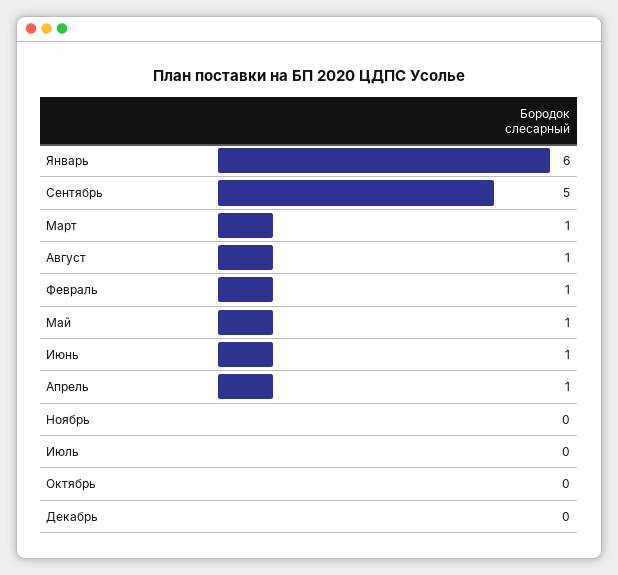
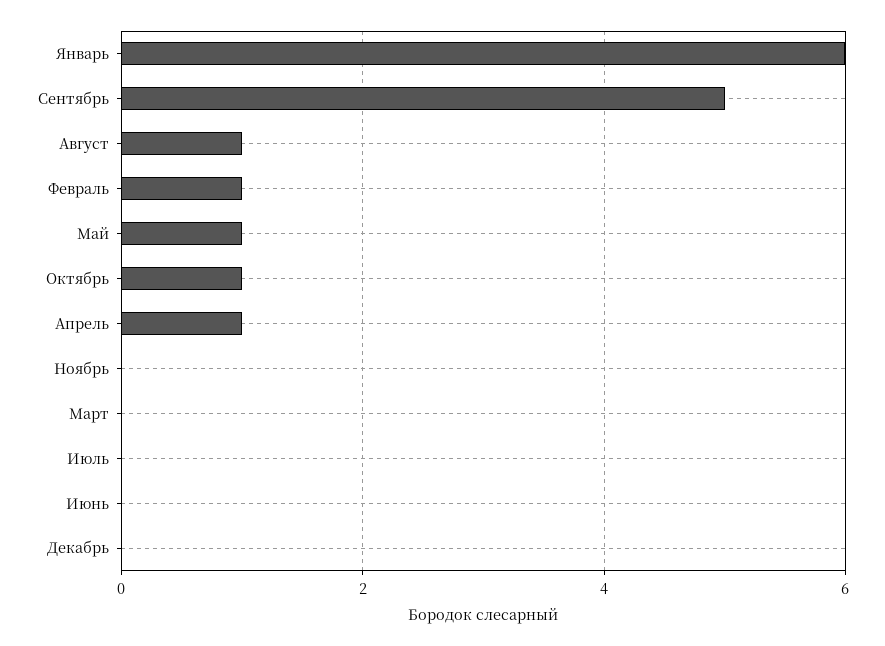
Март: 1 -> 0
Июнь: 1 -> 0
Октябрь: 0 -> 1

